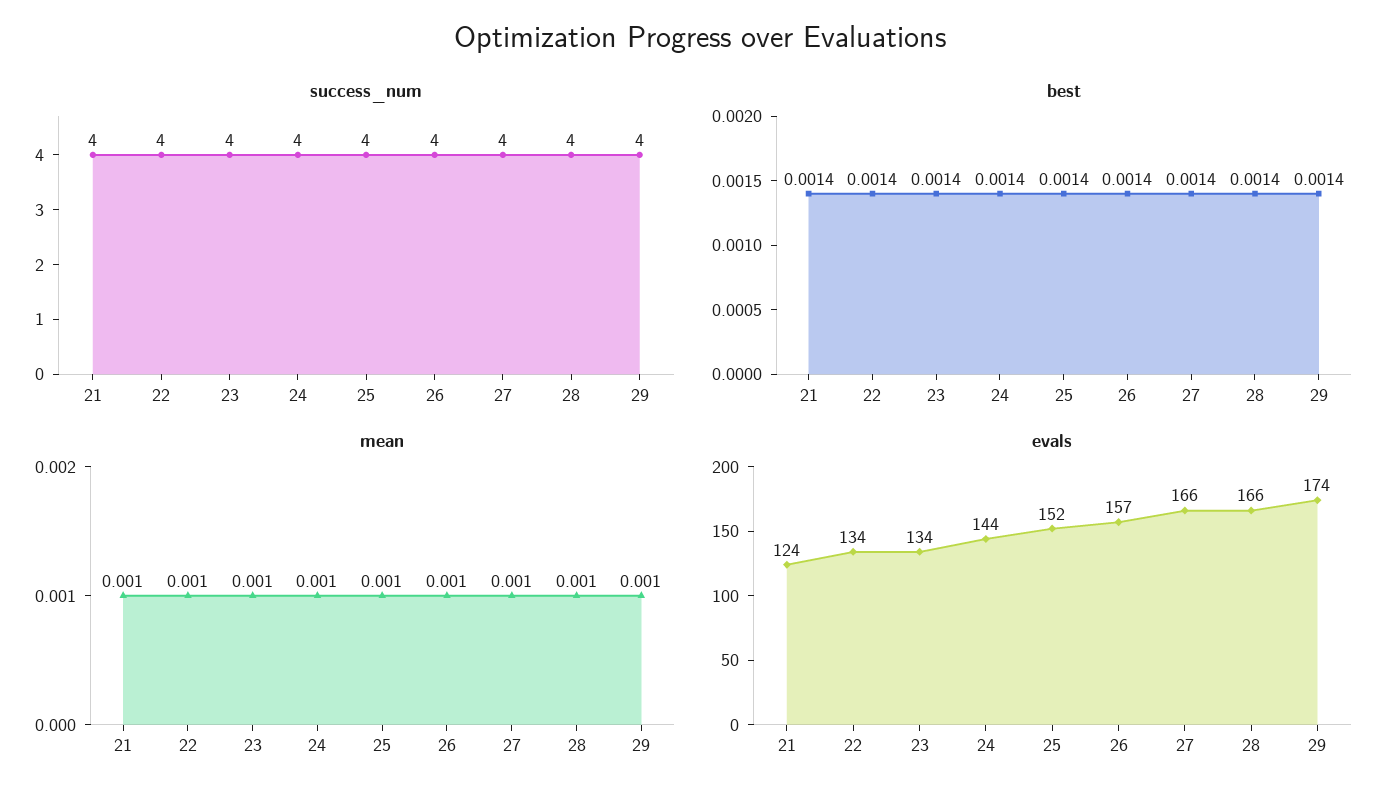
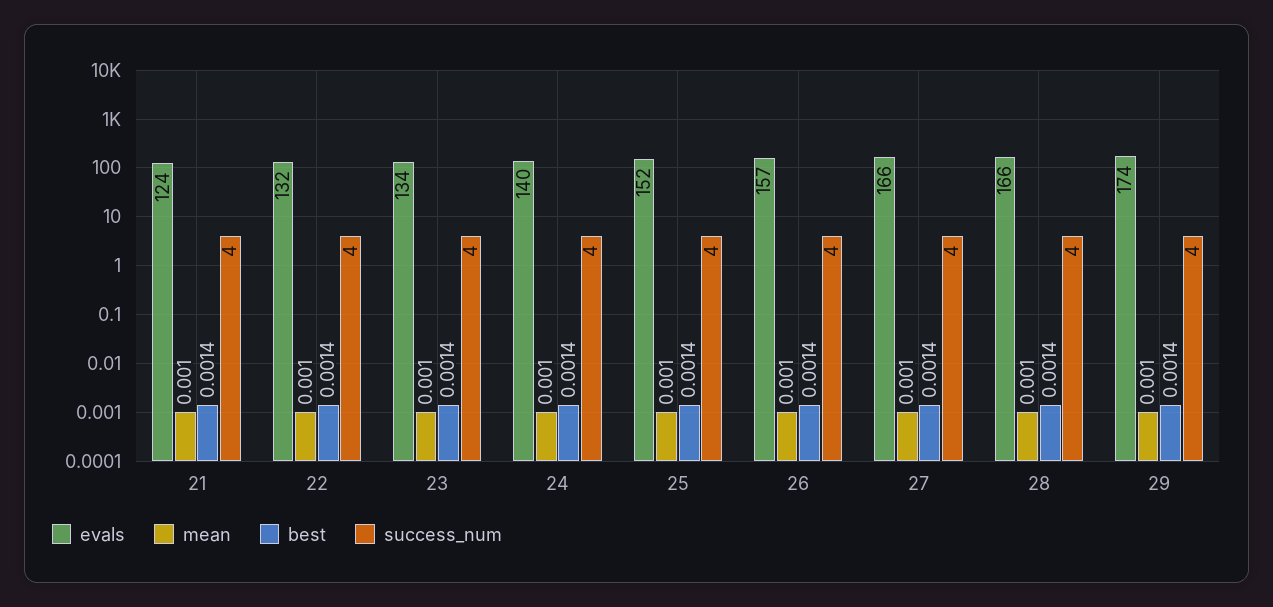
evals, 22: 134 -> 132
evals, 24: 144 -> 140

